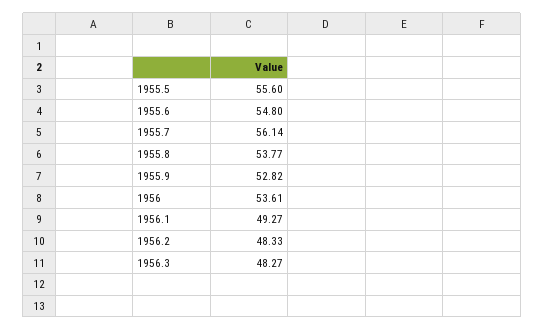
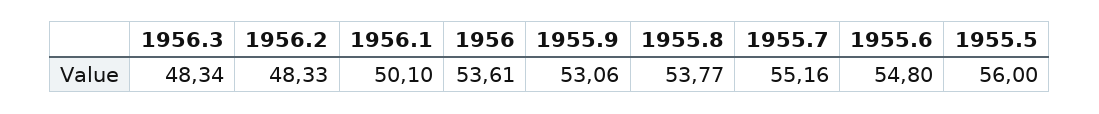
1955.5: 55.6 -> 56
1955.7: 56.14 -> 55.16
1955.9: 52.82 -> 53.06
1956.1: 49.27 -> 50.1
1956.3: 48.27 -> 48.34

